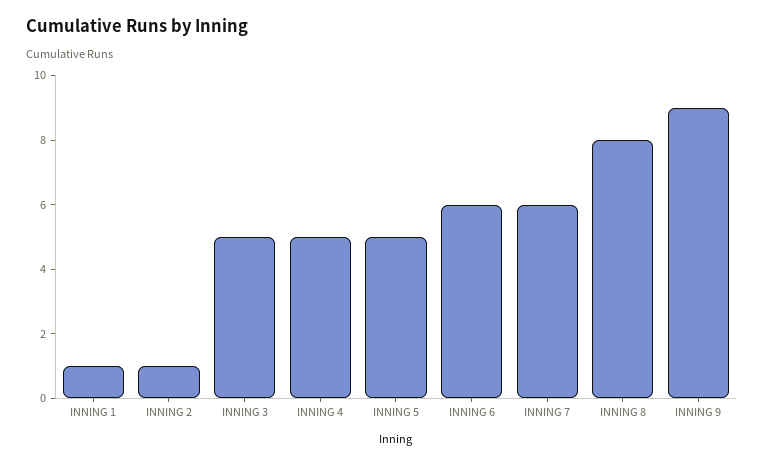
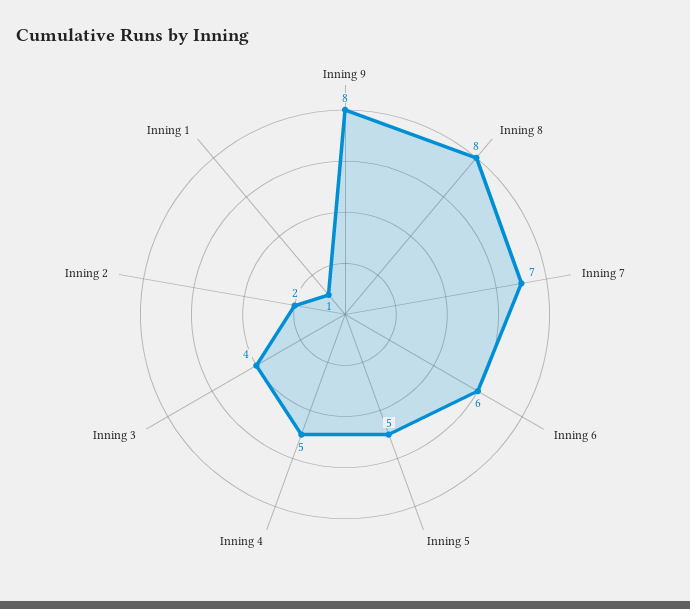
INNING 2: 1 -> 2
INNING 3: 5 -> 4
INNING 7: 6 -> 7
INNING 9: 9 -> 8

